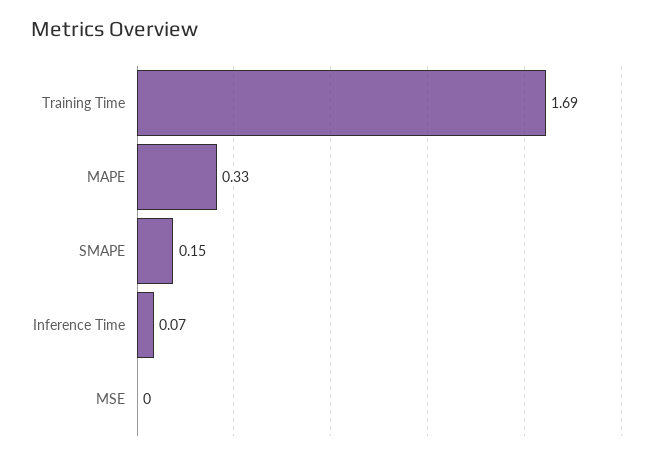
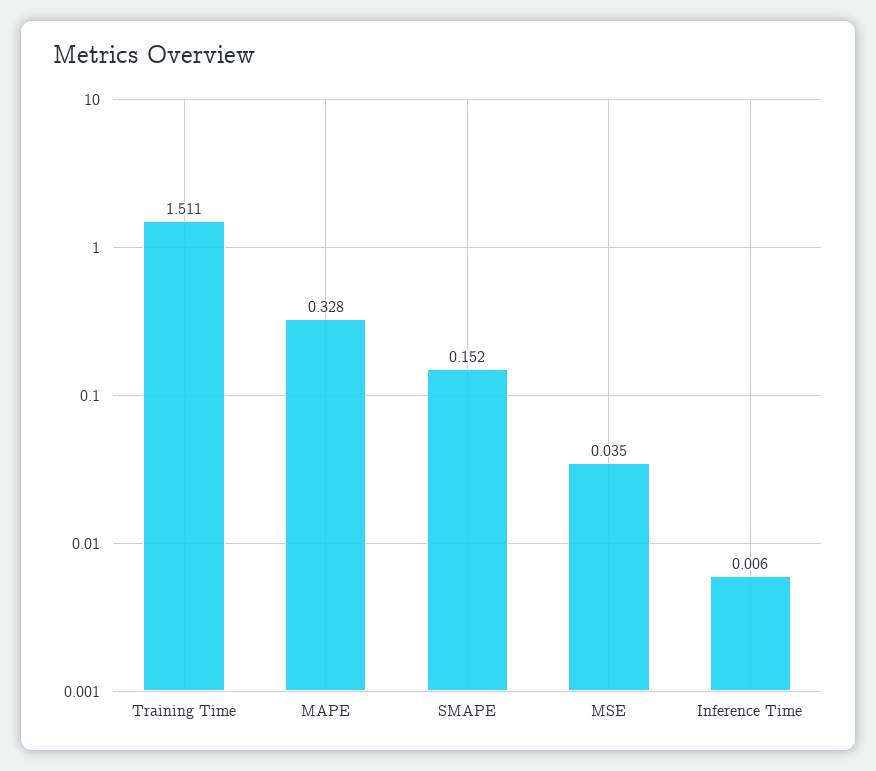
Training Time: 1.69 -> 1.511
Inference Time: 0.07 -> 0.006
MSE: 0 -> 0.035

